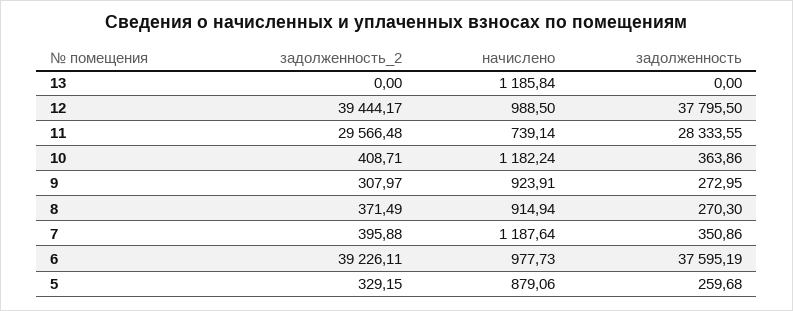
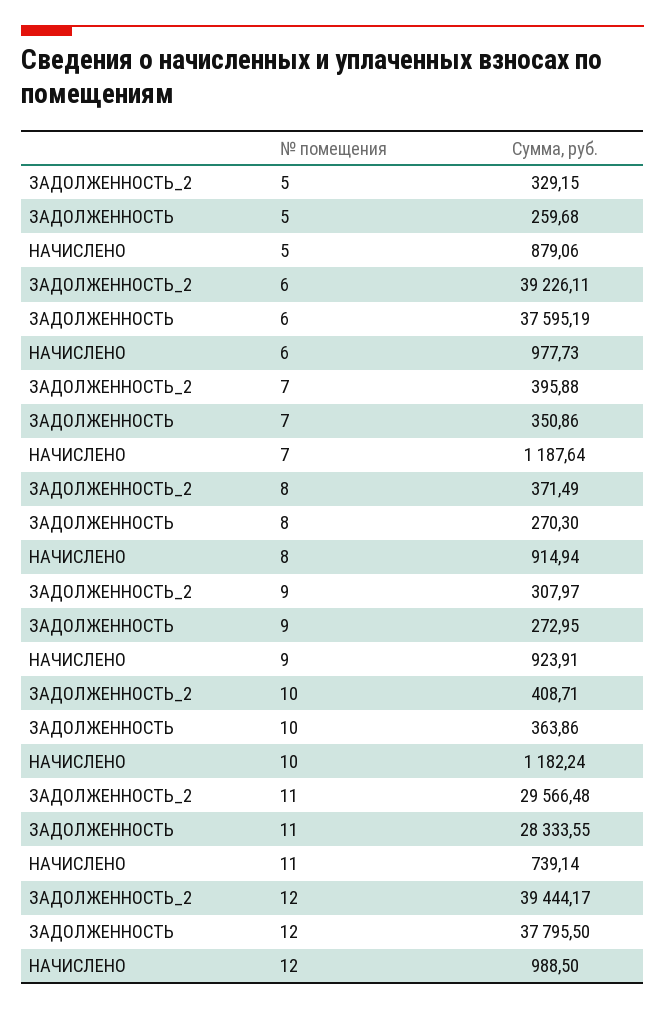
задолженность_2, 13: 0 -> none
начислено, 13: 1185.84 -> none
задолженность, 13: 0 -> none

